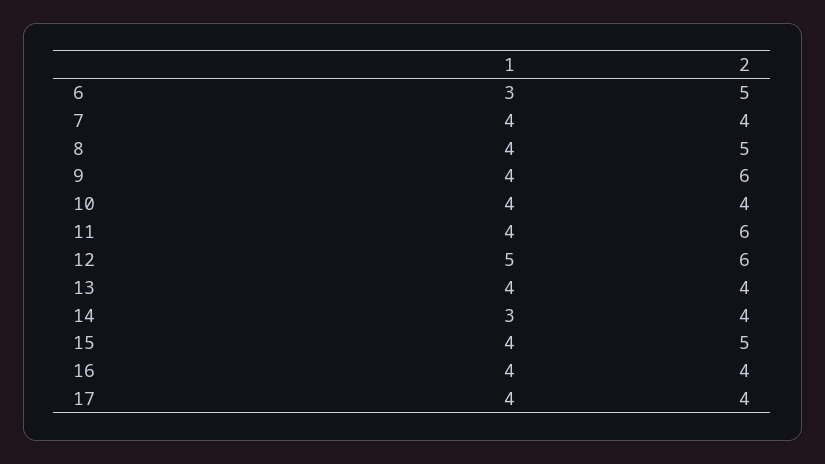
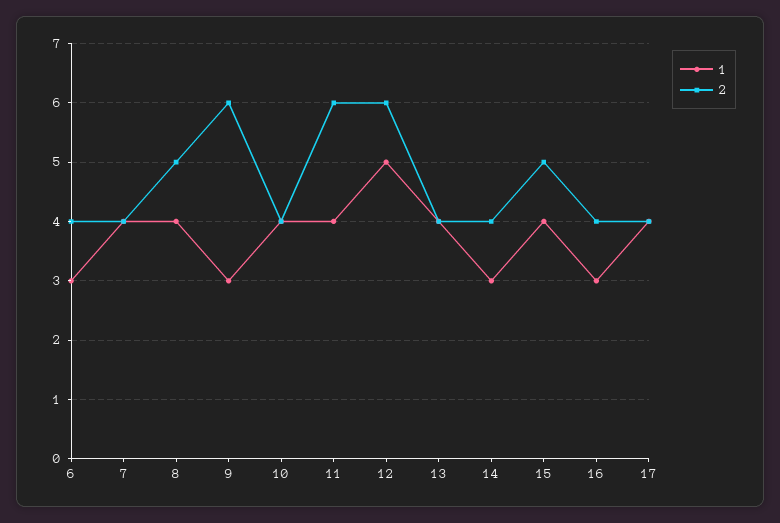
2, 6: 5 -> 4
1, 9: 4 -> 3
1, 16: 4 -> 3

